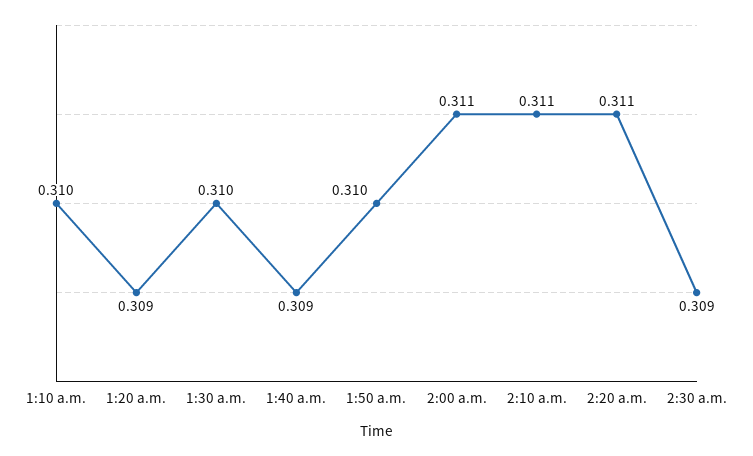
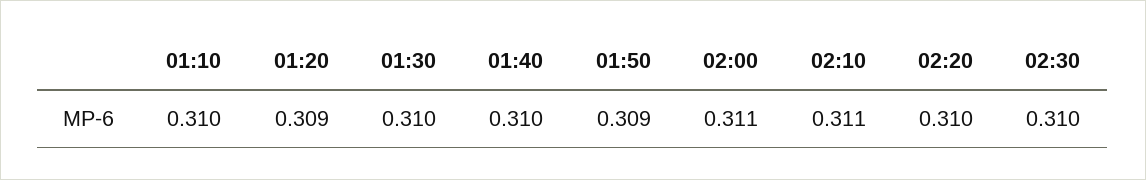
1:40 a.m.: 0.309 -> 0.31
1:50 a.m.: 0.31 -> 0.309
2:20 a.m.: 0.311 -> 0.31
2:30 a.m.: 0.309 -> 0.31

